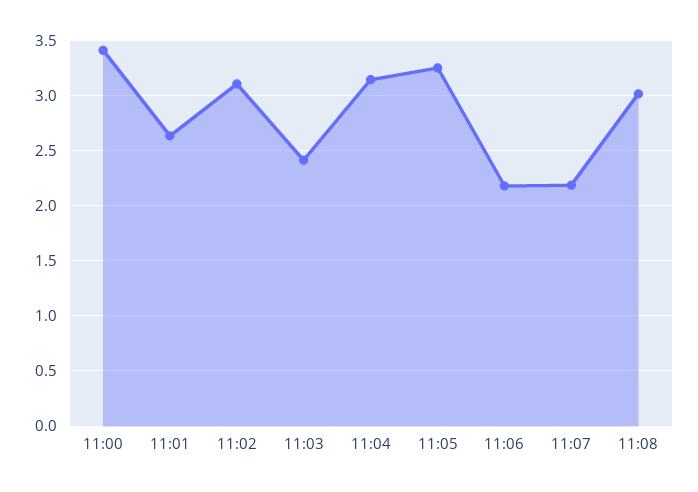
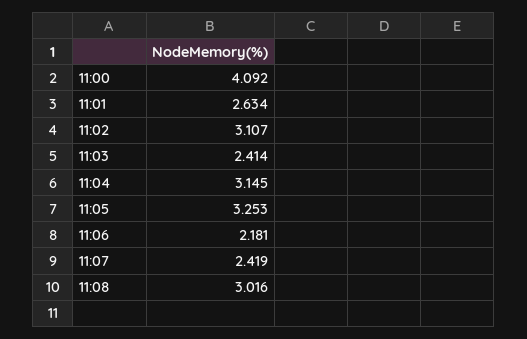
11:00: 3.4 -> 4.092
11:07: 2.2 -> 2.419

